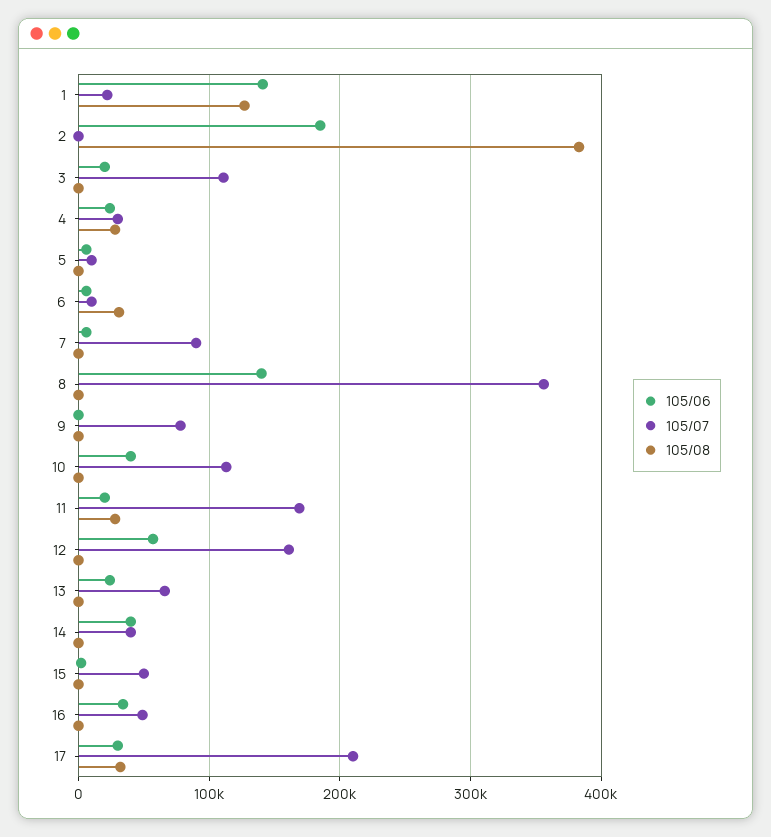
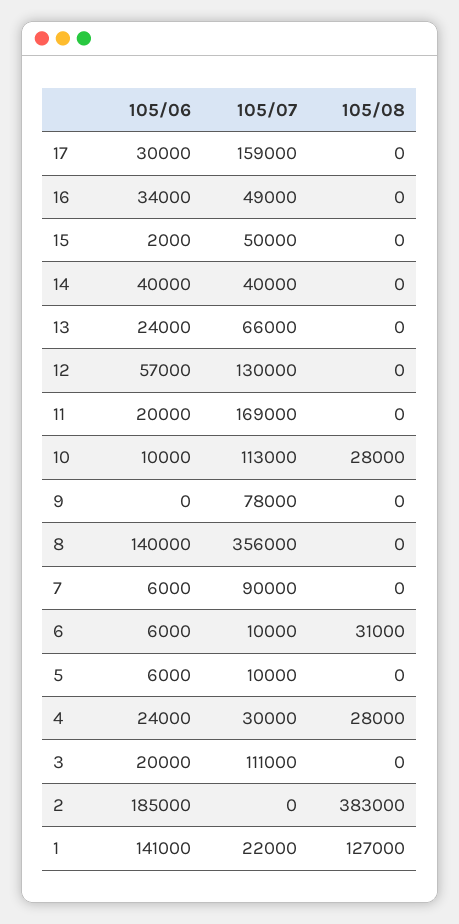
105/06, 10: 40000 -> 10000
105/08, 10: 0 -> 28000
105/08, 11: 30000 -> 0
105/07, 12: 160000 -> 130000
105/07, 17: 210000 -> 159000
105/08, 17: 30000 -> 0

